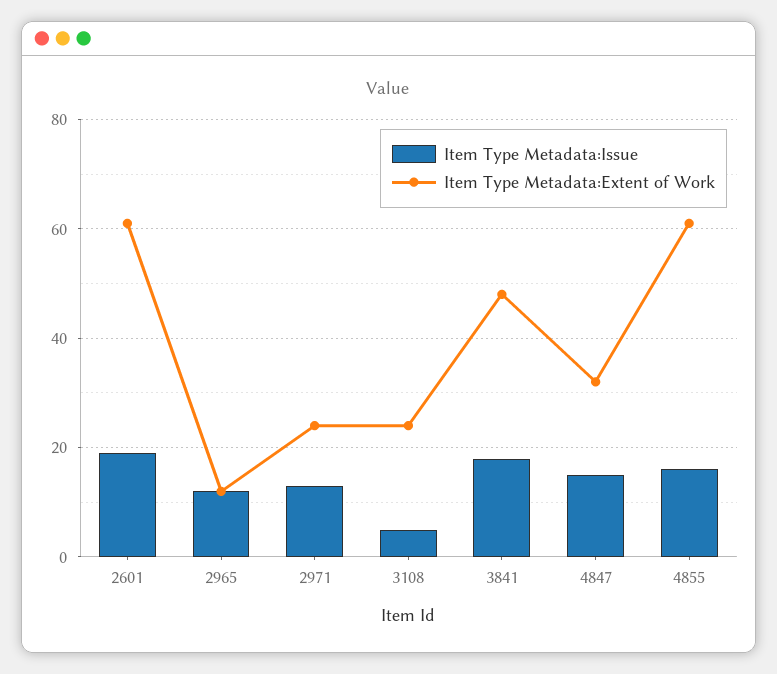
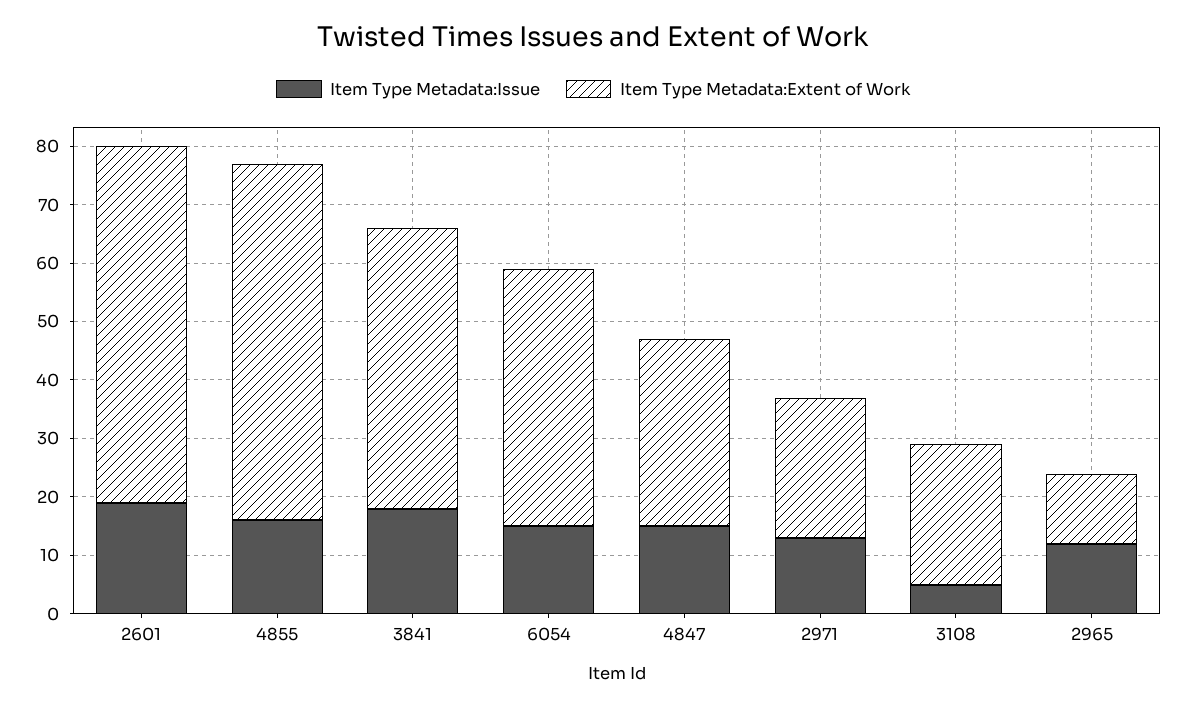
Item Type Metadata:Issue, 6054: none -> 15
Item Type Metadata:Extent of Work, 6054: none -> 45

